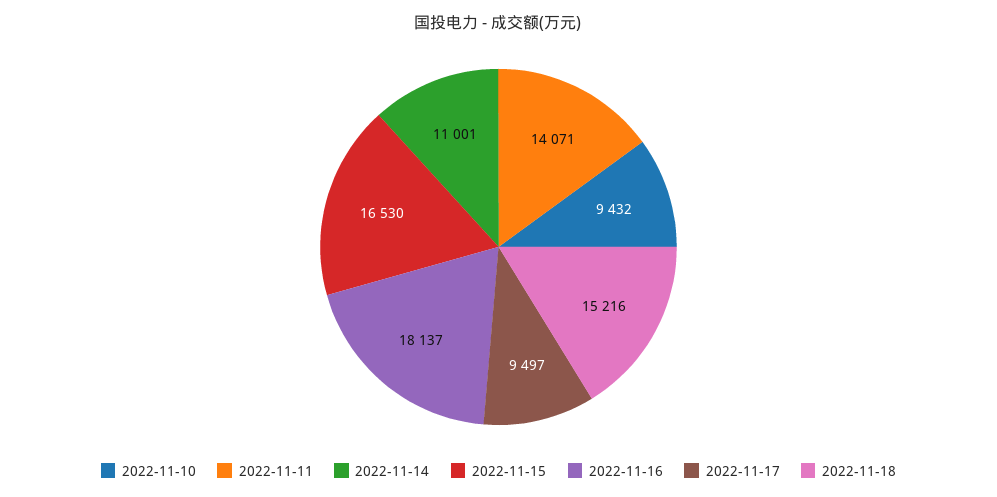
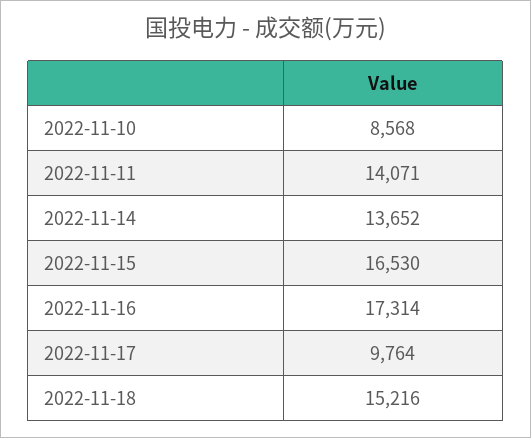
2022-11-10: 9432 -> 8568
2022-11-14: 11001 -> 13652
2022-11-16: 18137 -> 17314
2022-11-17: 9497 -> 9764

